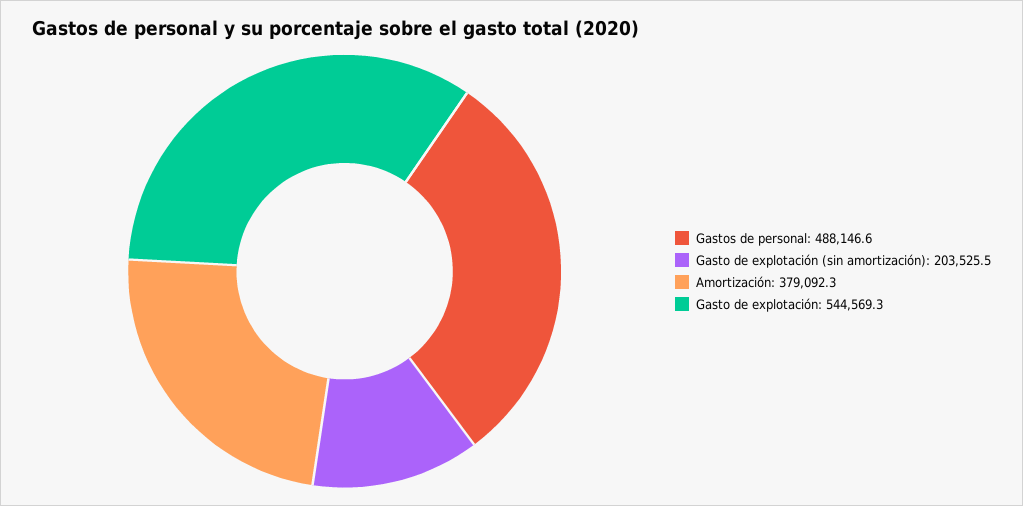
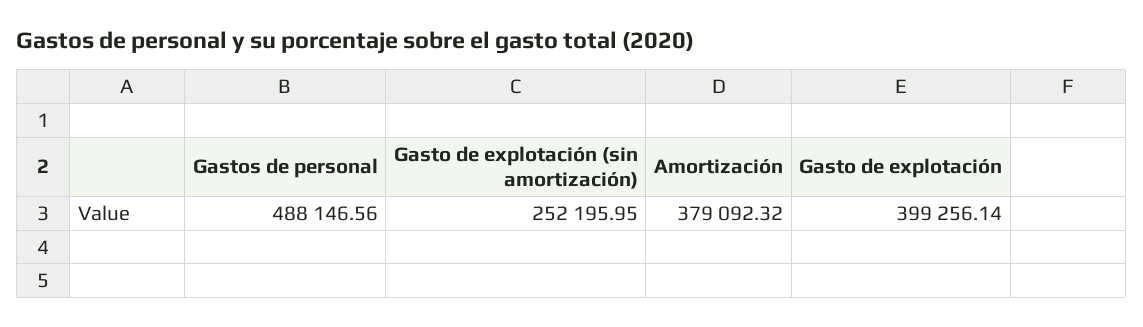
Gasto de explotación (sin amortización): 203525.5 -> 252195.95
Gasto de explotación: 544569.3 -> 399256.14

